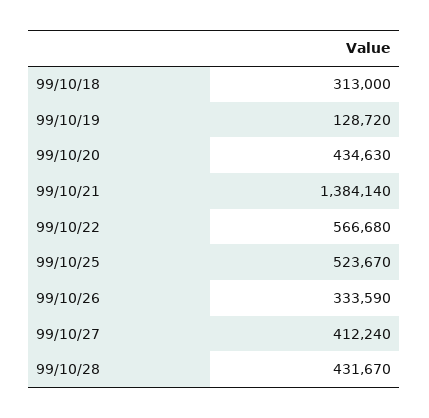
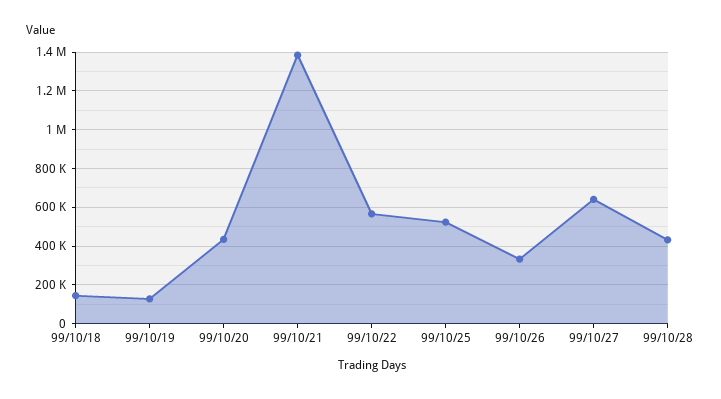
99/10/18: 313000 -> 150000
99/10/27: 412240 -> 650000

